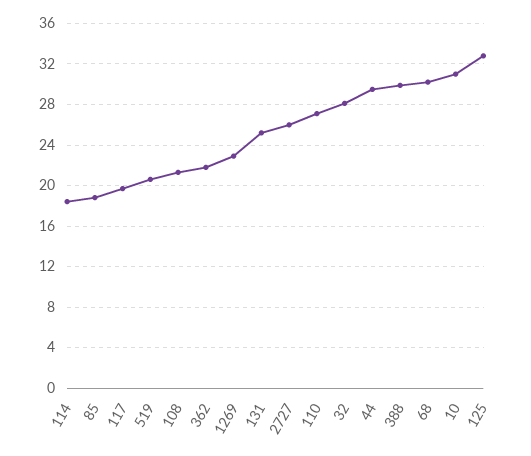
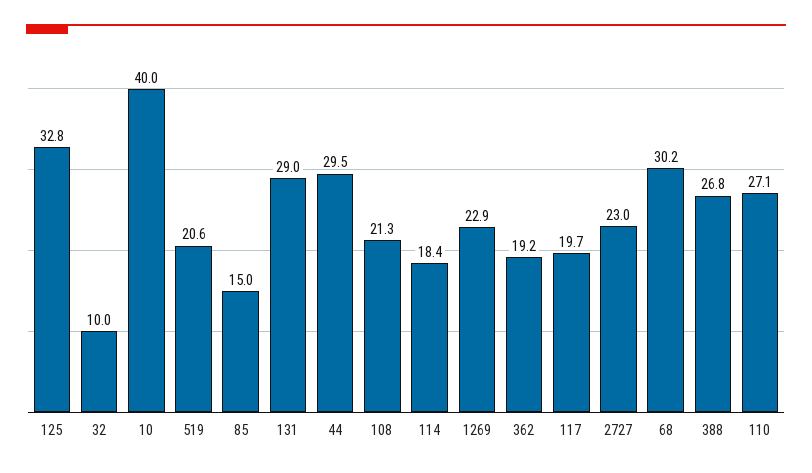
85: 19 -> 15
362: 22 -> 19.2
131: 25 -> 29
2727: 26 -> 23
32: 28 -> 10
388: 30 -> 26.8
10: 31 -> 40

